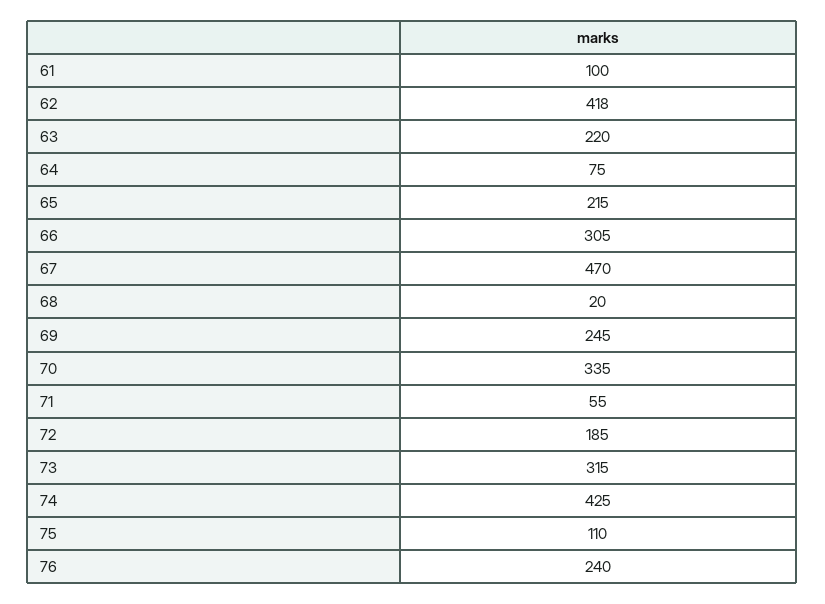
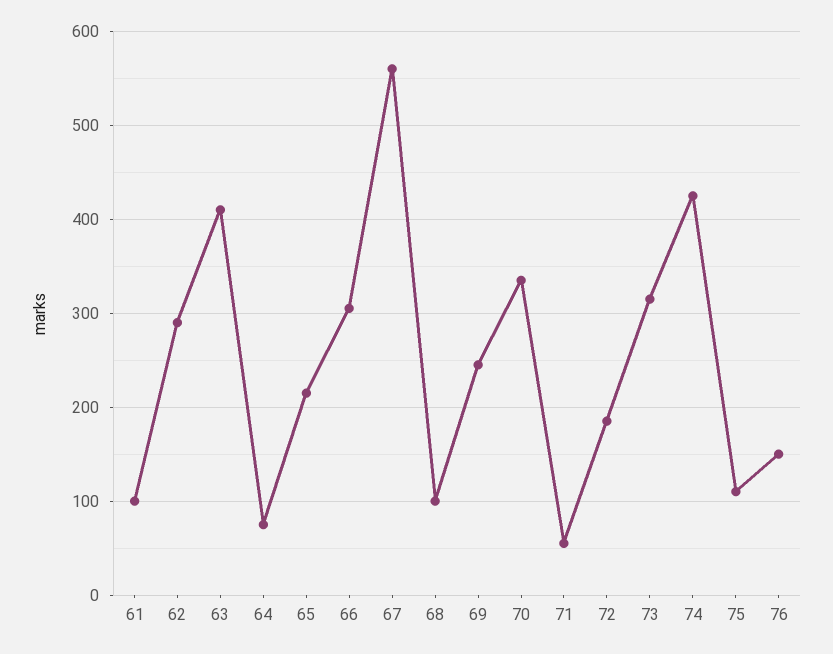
62: 418 -> 290
63: 220 -> 410
67: 470 -> 560
68: 20 -> 100
76: 240 -> 150

